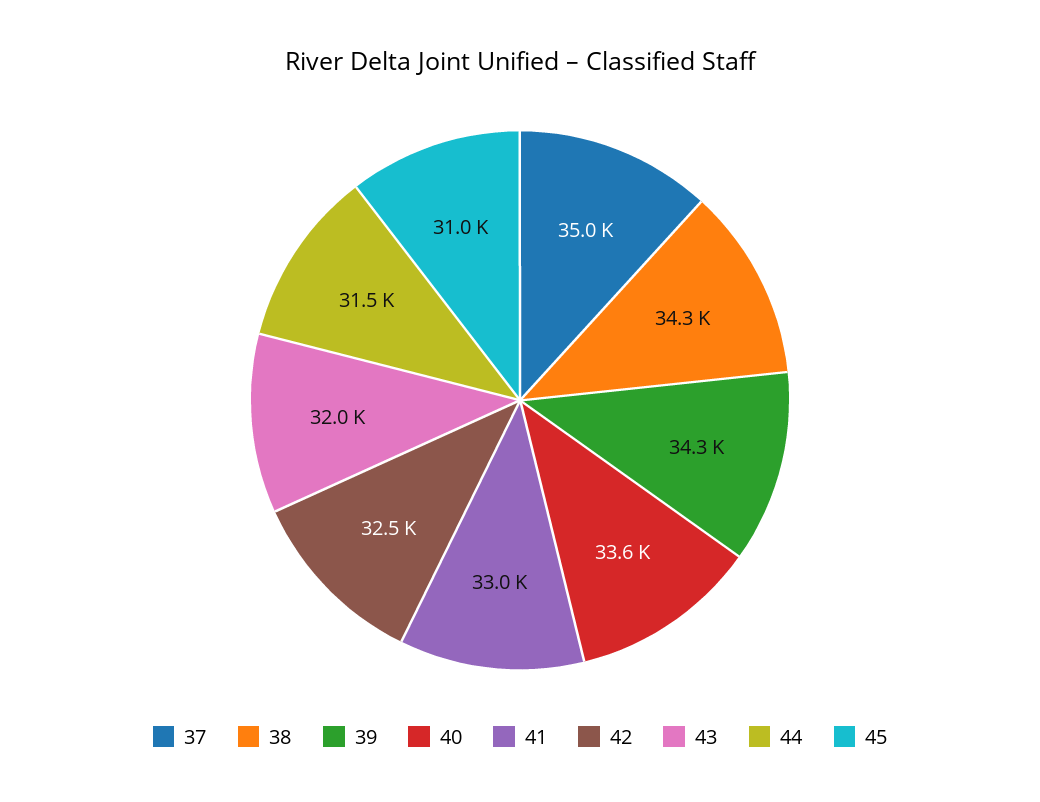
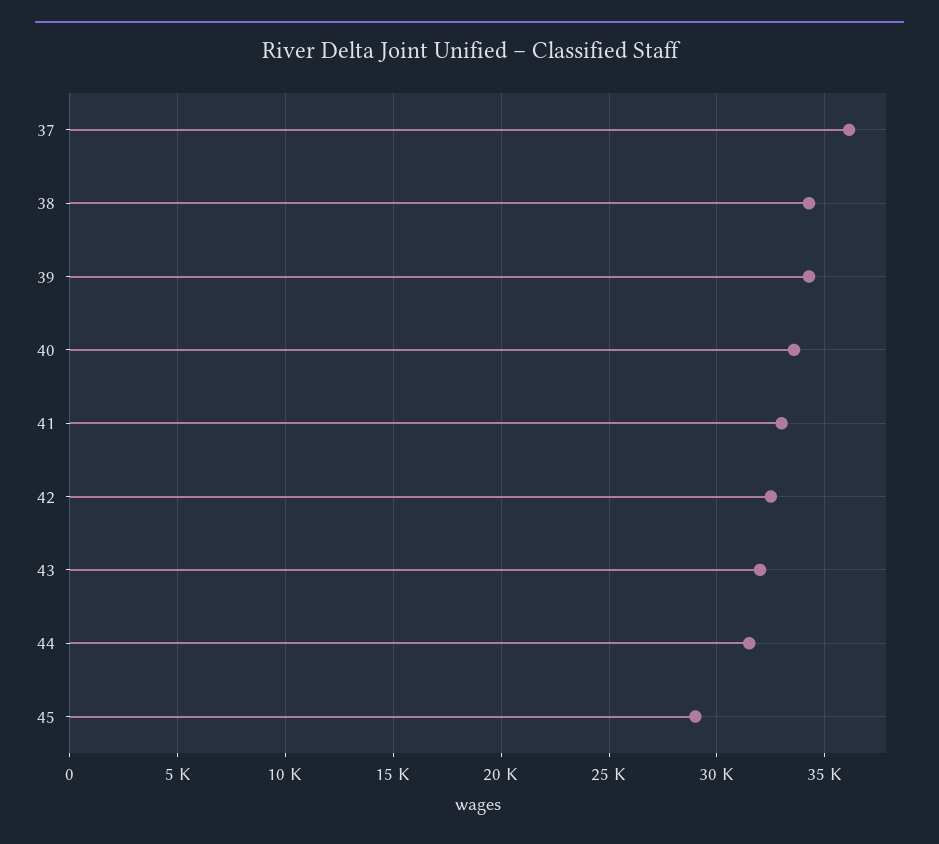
37: 35000 -> 36000
45: 31000 -> 29000

